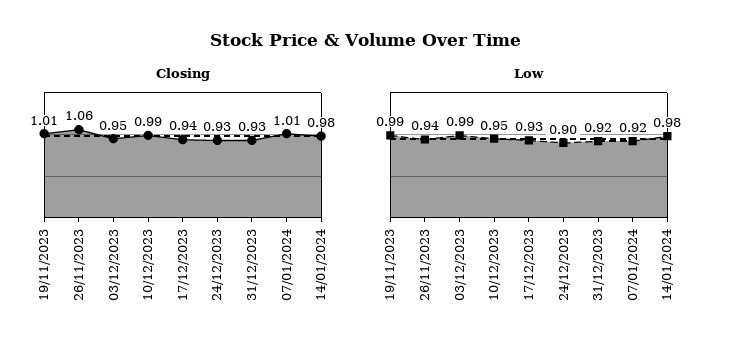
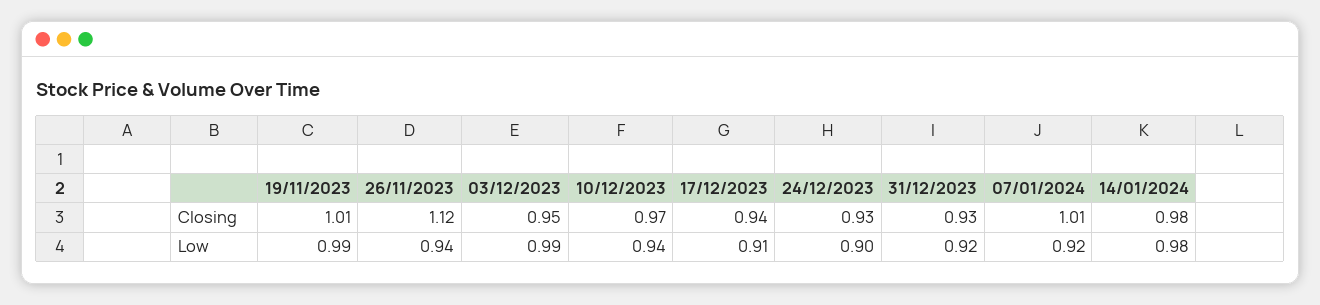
Closing, 26/11/2023: 1.06 -> 1.12
Closing, 10/12/2023: 0.99 -> 0.97
Low, 10/12/2023: 0.95 -> 0.94
Low, 17/12/2023: 0.93 -> 0.91

